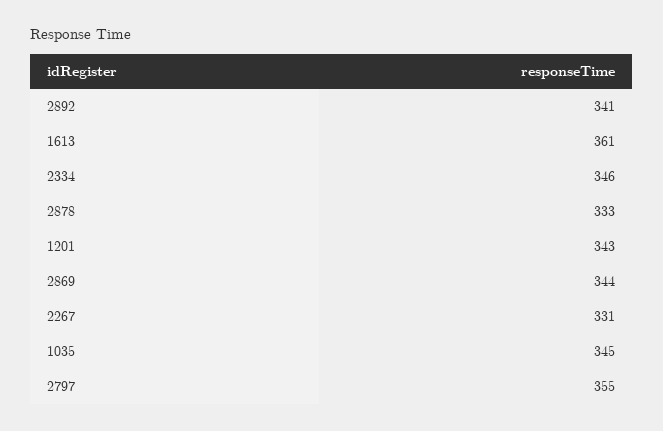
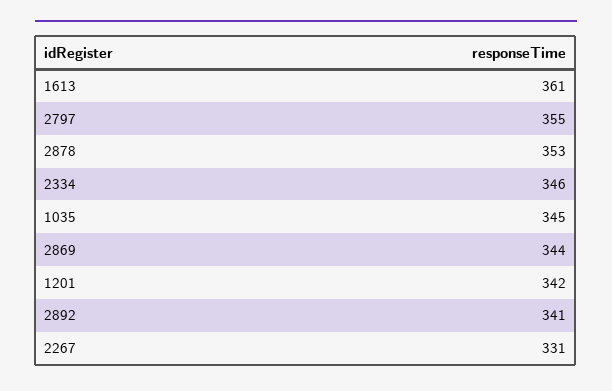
2878: 333 -> 353
1201: 343 -> 342

